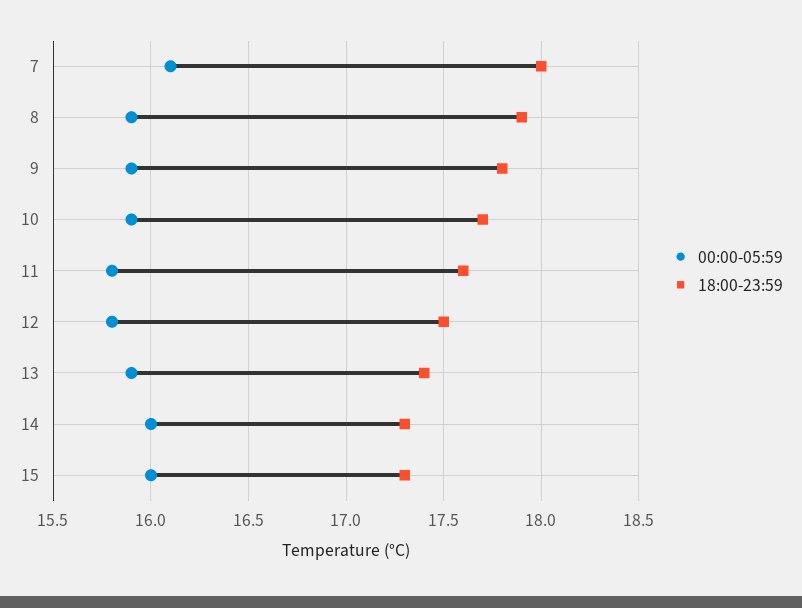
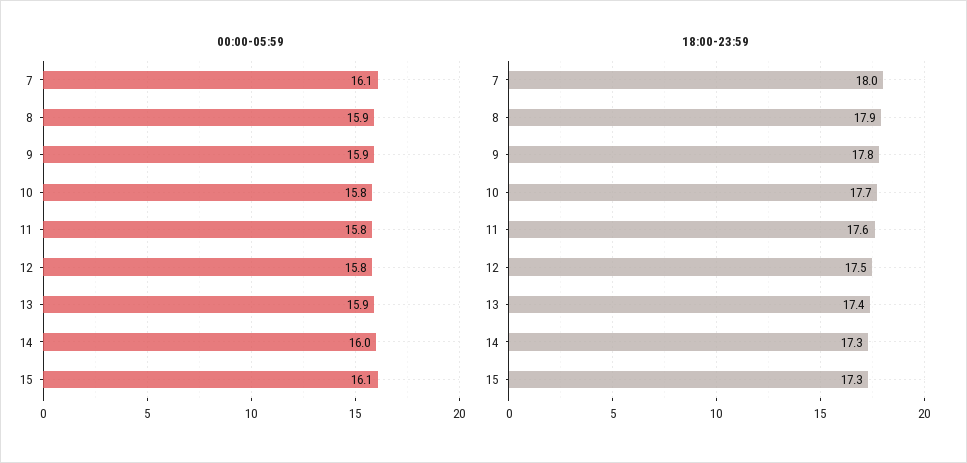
00:00-05:59, 10: 15.9 -> 15.8
00:00-05:59, 15: 16 -> 16.1

